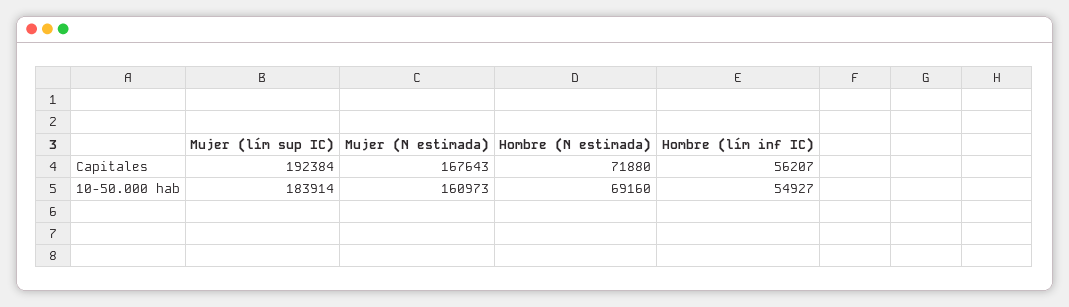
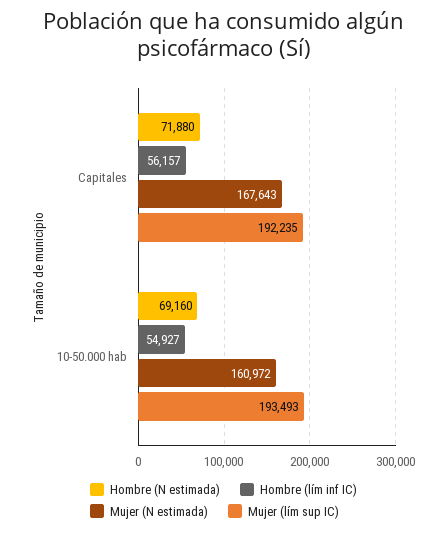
Mujer (lím sup IC), Capitales: 192384 -> 192235
Hombre (lím inf IC), Capitales: 56207 -> 56157
Mujer (lím sup IC), 10-50.000 hab: 183914 -> 193493
Mujer (N estimada), 10-50.000 hab: 160973 -> 160972

